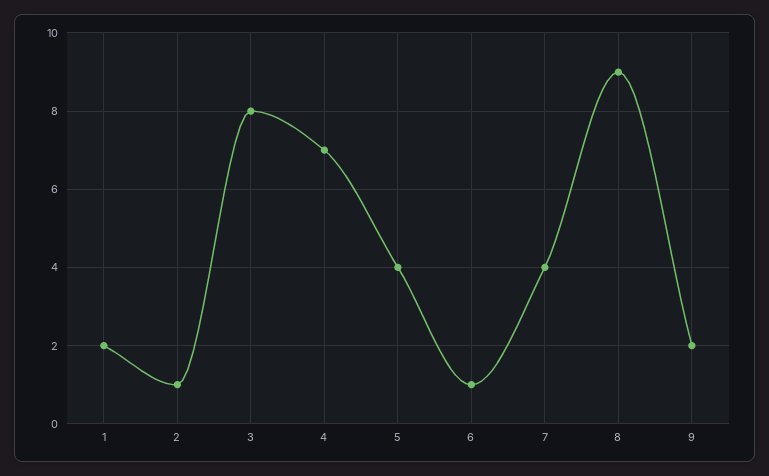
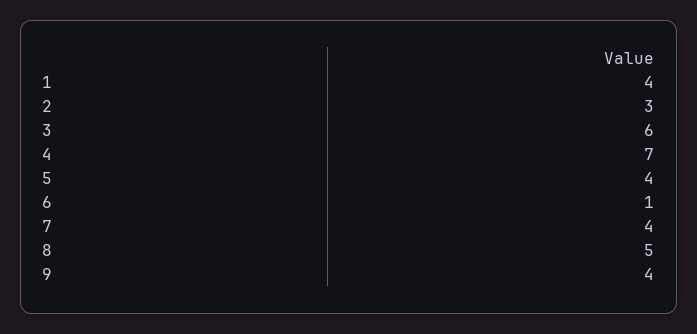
1: 2 -> 4
2: 1 -> 3
3: 8 -> 6
8: 9 -> 5
9: 2 -> 4

